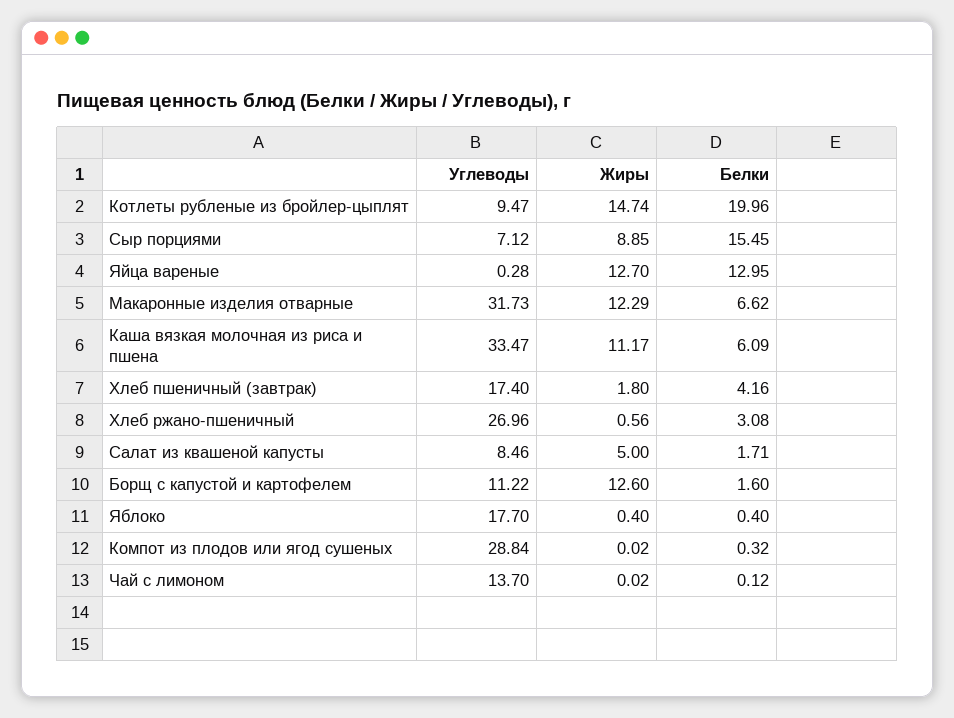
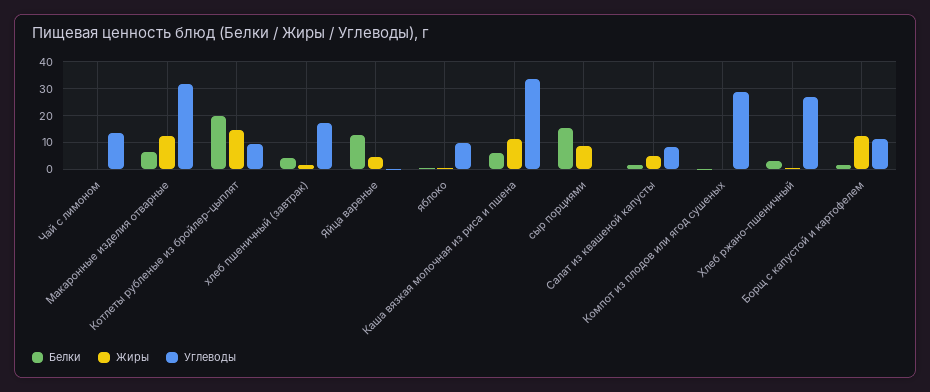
Углеводы, Сыр порциями: 7.12 -> 0
Жиры, Яйца вареные: 12.7 -> 5
Углеводы, Яблоко: 17.7 -> 10

